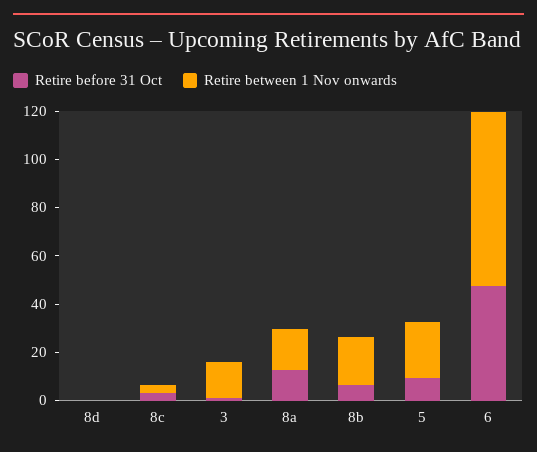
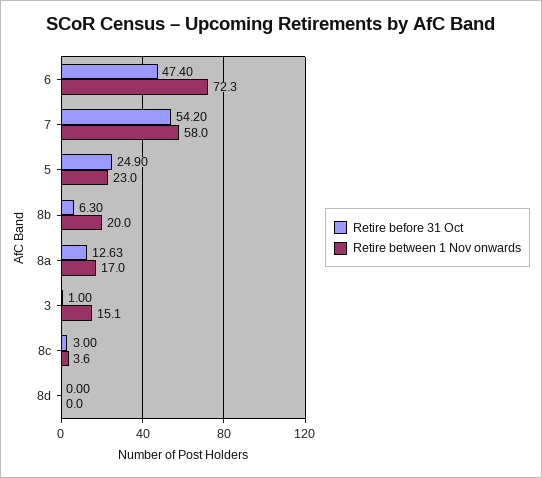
Retire before 31 Oct, 5: 10 -> 24.9
Retire before 31 Oct, 7: none -> 54.2
Retire between 1 Nov onwards, 7: none -> 58

